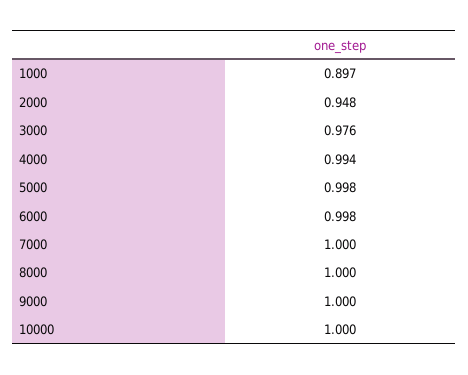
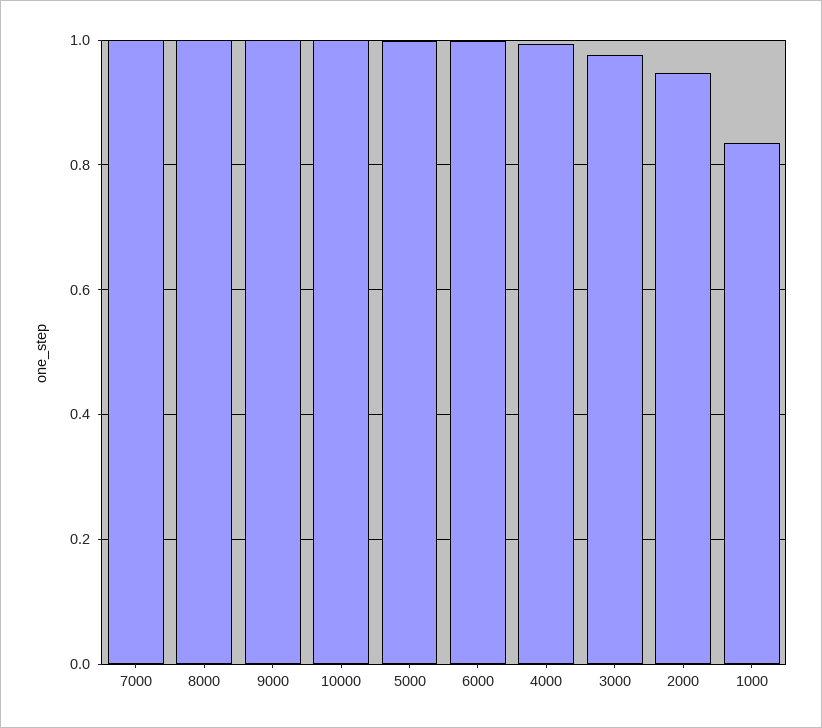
1000: 0.897 -> 0.84

